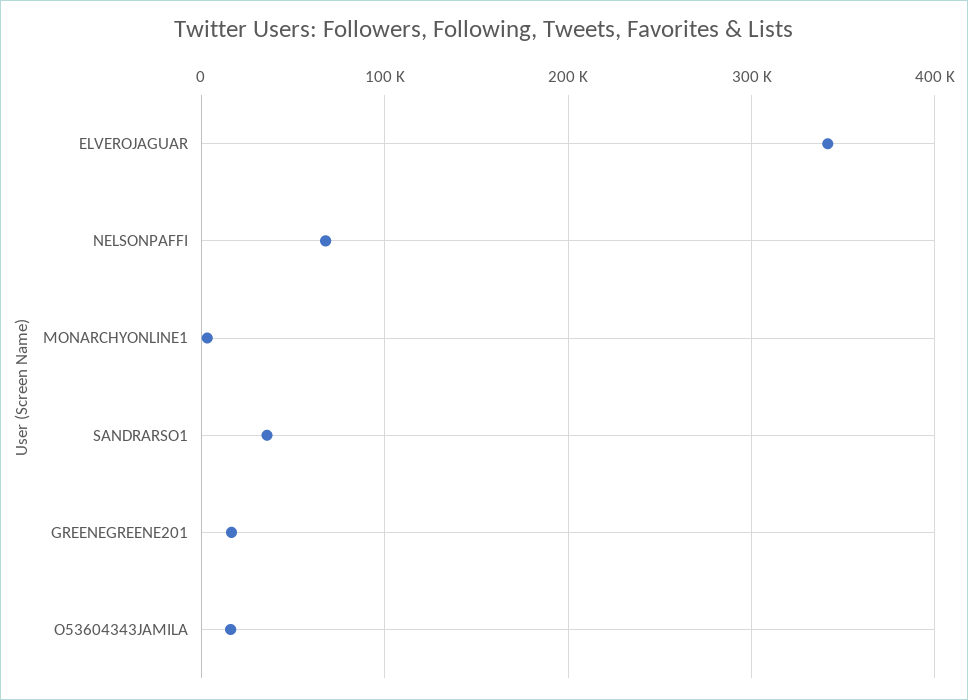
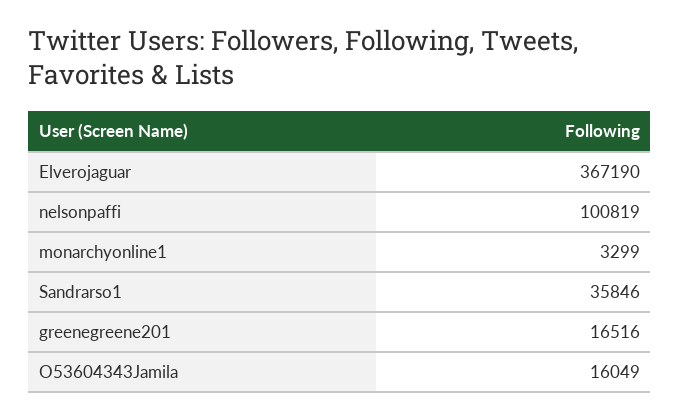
ELVEROJAGUAR: 340000 -> 367190
NELSONPAFFI: 70000 -> 100819

